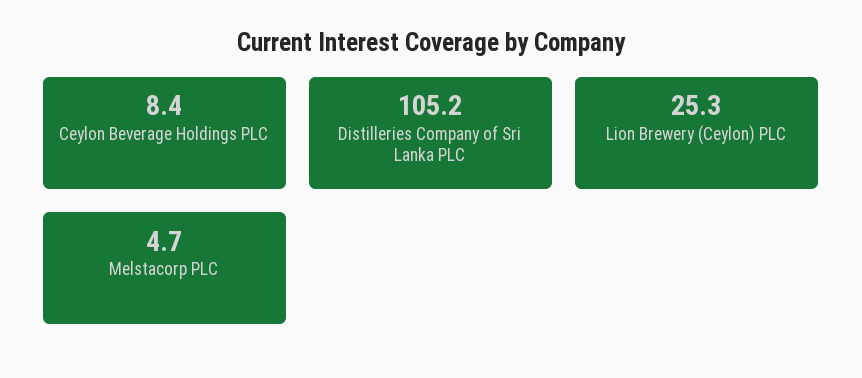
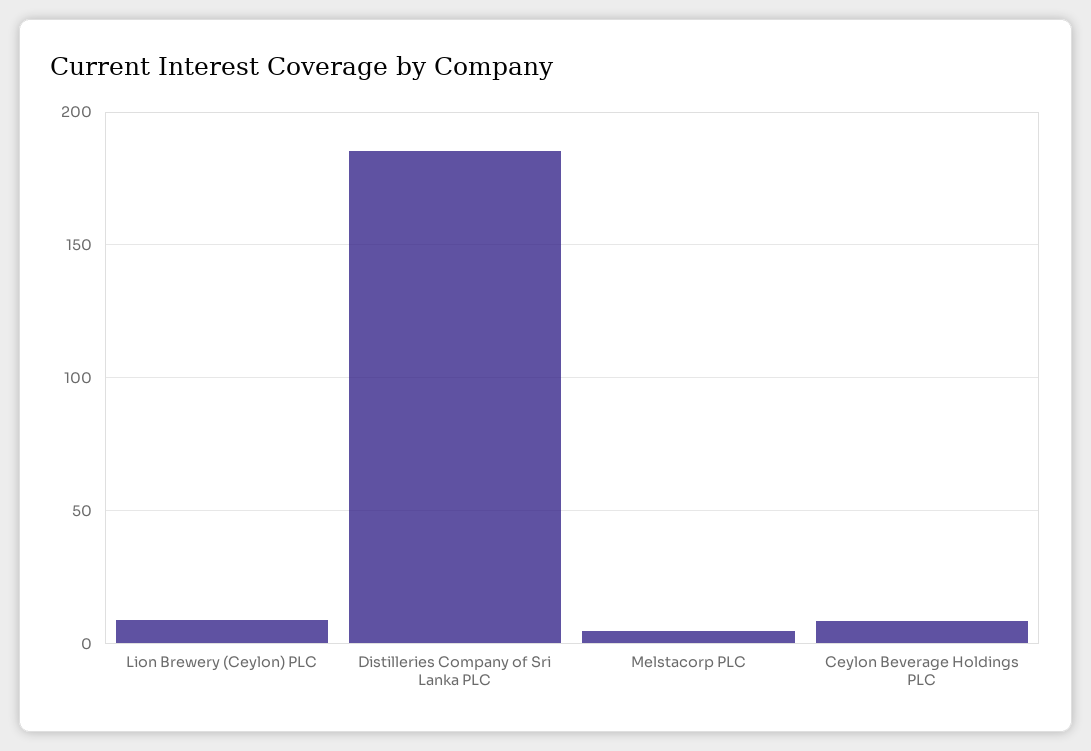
Distilleries Company of Sri Lanka PLC: 105.2 -> 185
Lion Brewery (Ceylon) PLC: 25.3 -> 10

